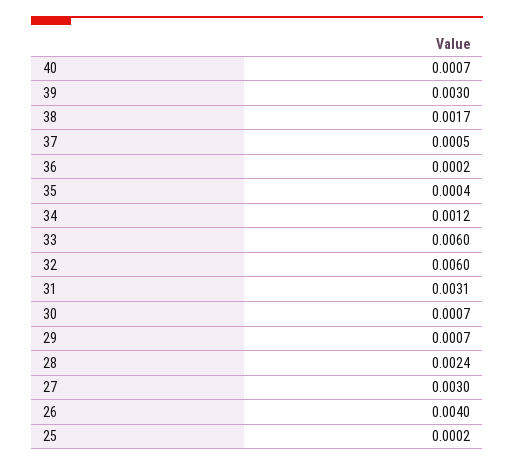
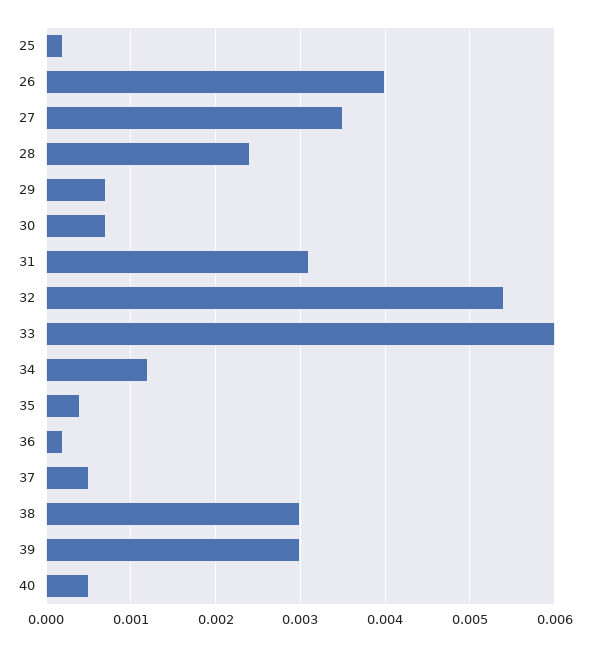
40: 0.0007 -> 0.0005
38: 0.0017 -> 0.003
32: 0.006 -> 0.0054
27: 0.003 -> 0.0035

